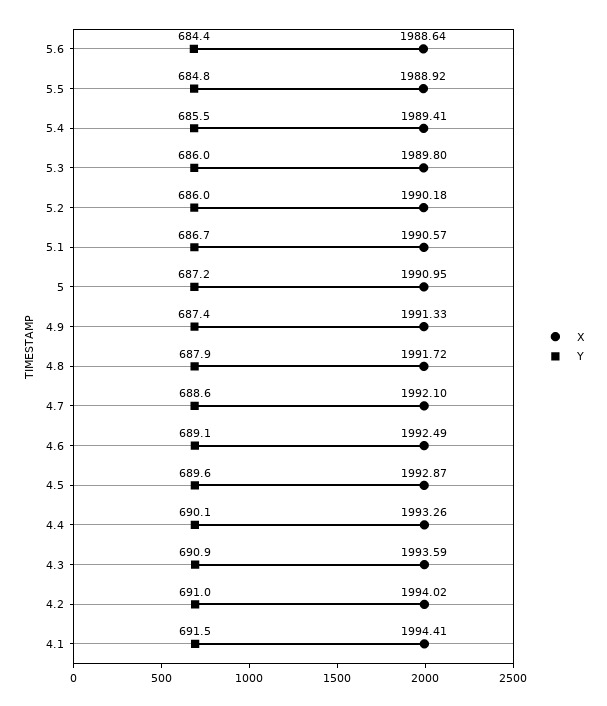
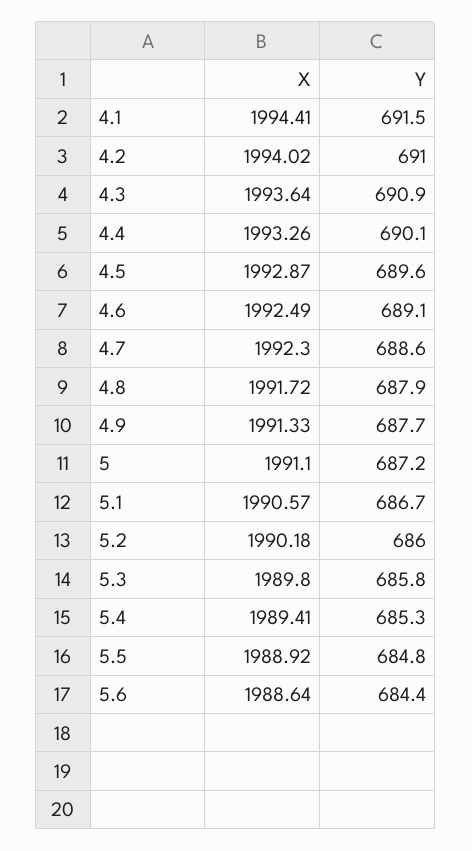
Y, 5.4: 685.5 -> 685.3
Y, 5.3: 686 -> 685.8
X, 5: 1990.95 -> 1991.1
Y, 4.9: 687.4 -> 687.7
X, 4.7: 1992.1 -> 1992.3
X, 4.3: 1993.59 -> 1993.64

